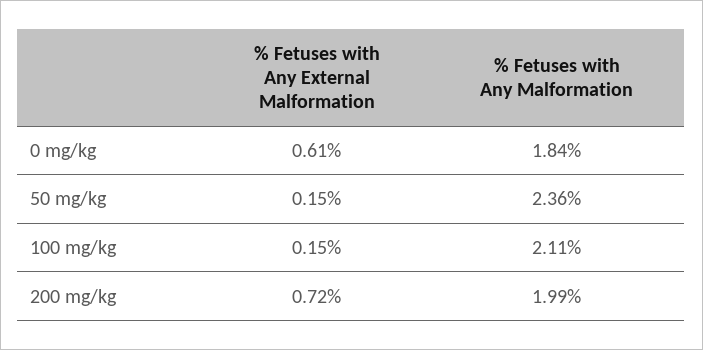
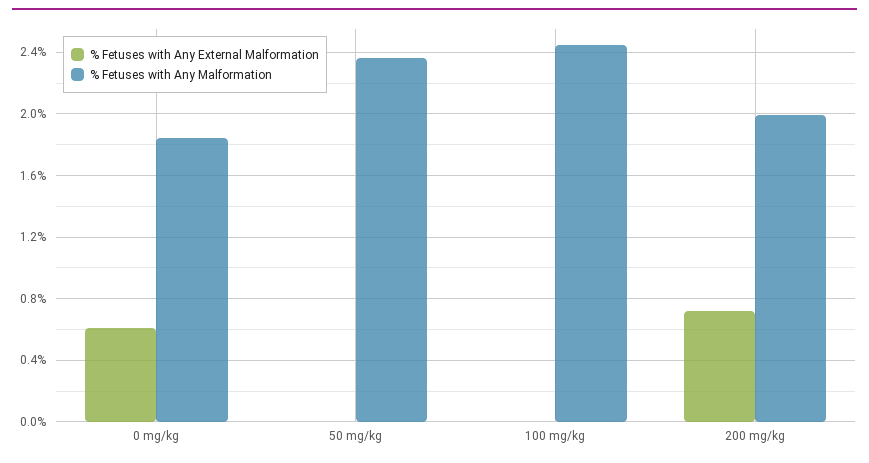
% Fetuses with Any External Malformation, 50 mg/kg: 0.15 -> 0
% Fetuses with Any External Malformation, 100 mg/kg: 0.15 -> 0
% Fetuses with Any Malformation, 100 mg/kg: 2.11 -> 2.45

